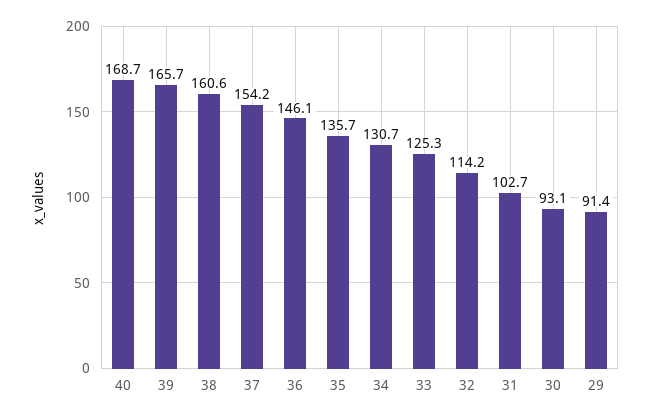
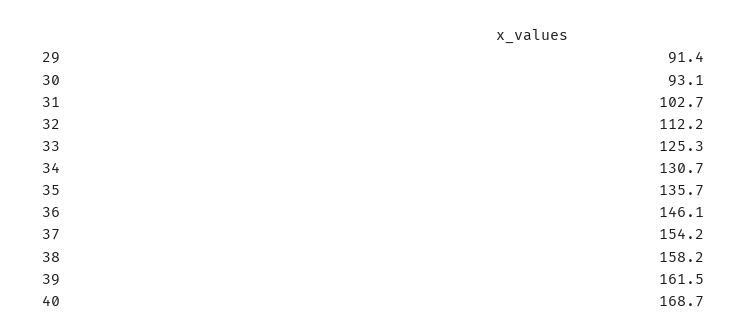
39: 165.7 -> 161.5
38: 160.6 -> 158.2
32: 114.2 -> 112.2

